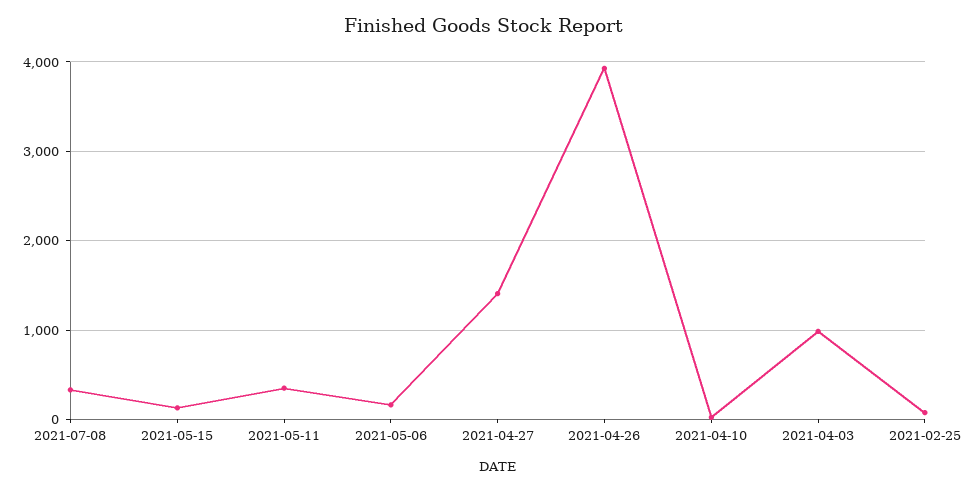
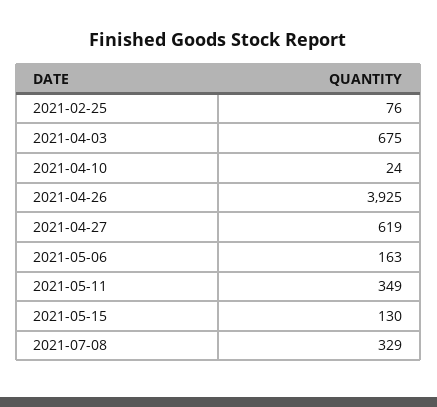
2021-04-27: 1400 -> 619
2021-04-03: 1000 -> 675

